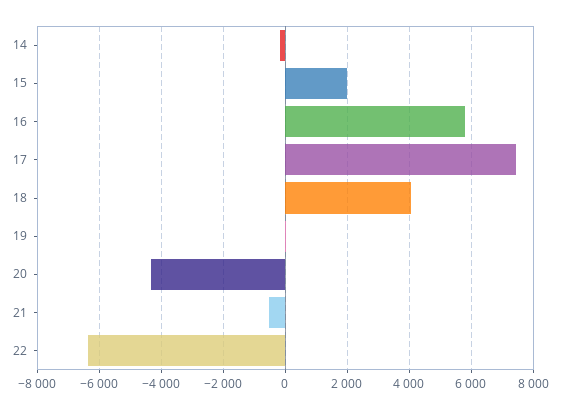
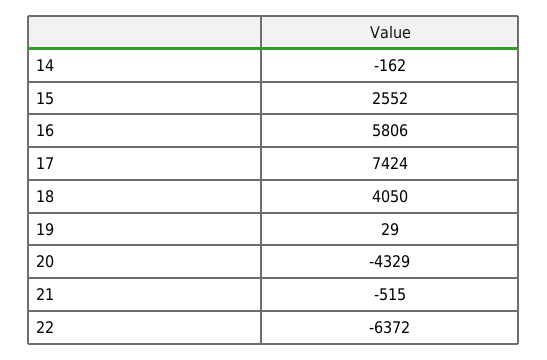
15: 2000 -> 2552

